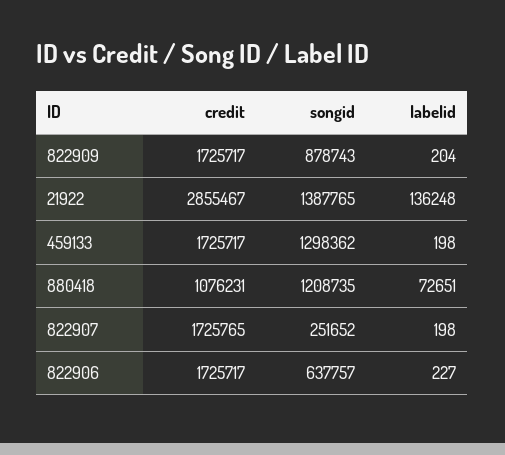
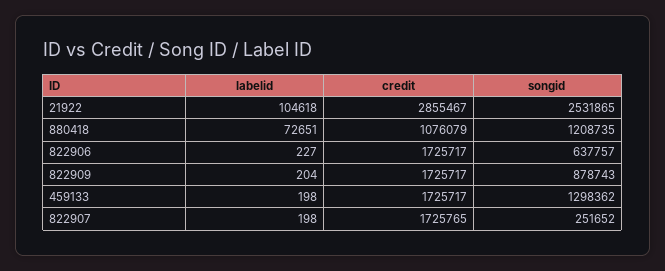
songid, 21922: 1387765 -> 2531865
labelid, 21922: 136248 -> 104618
credit, 880418: 1076231 -> 1076079

